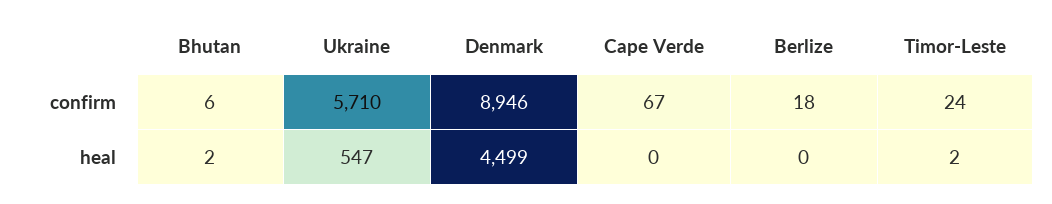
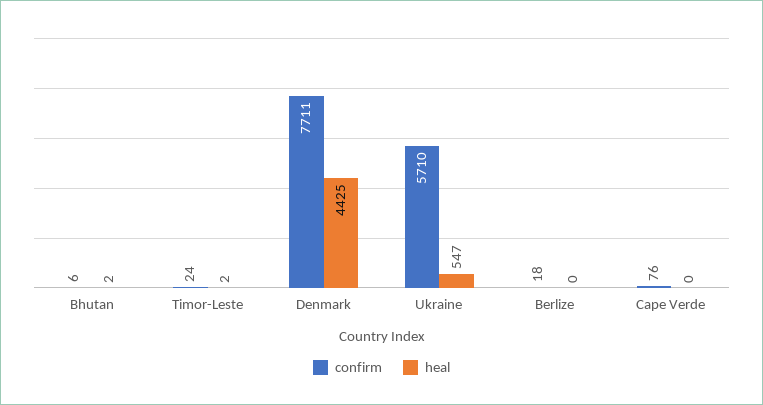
confirm, Denmark: 8946 -> 7711
confirm, Cape Verde: 67 -> 76
heal, Denmark: 4499 -> 4425

